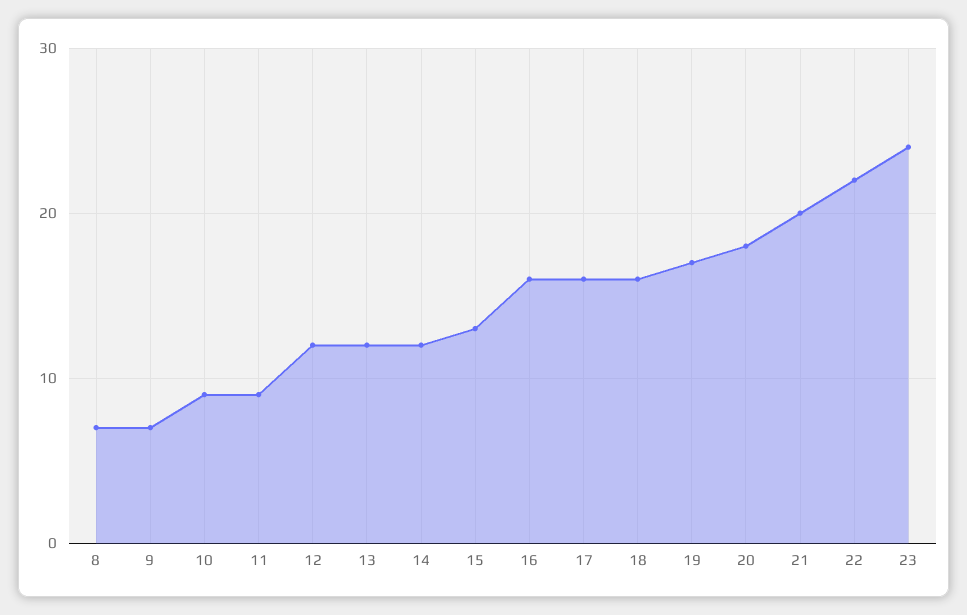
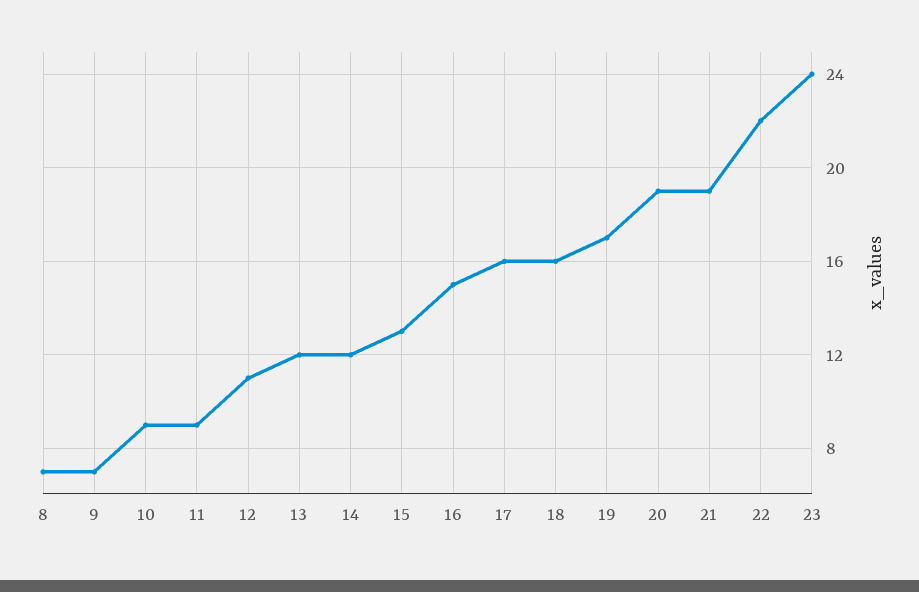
12: 12 -> 11
16: 16 -> 15
20: 18 -> 19
21: 20 -> 19

